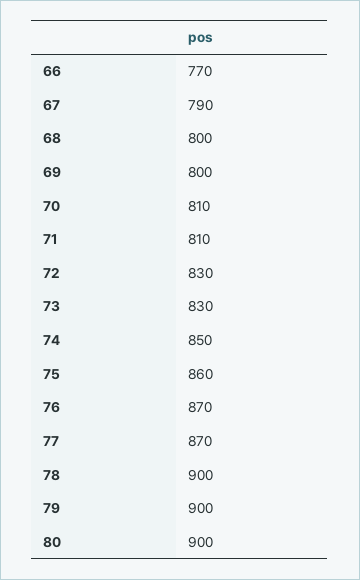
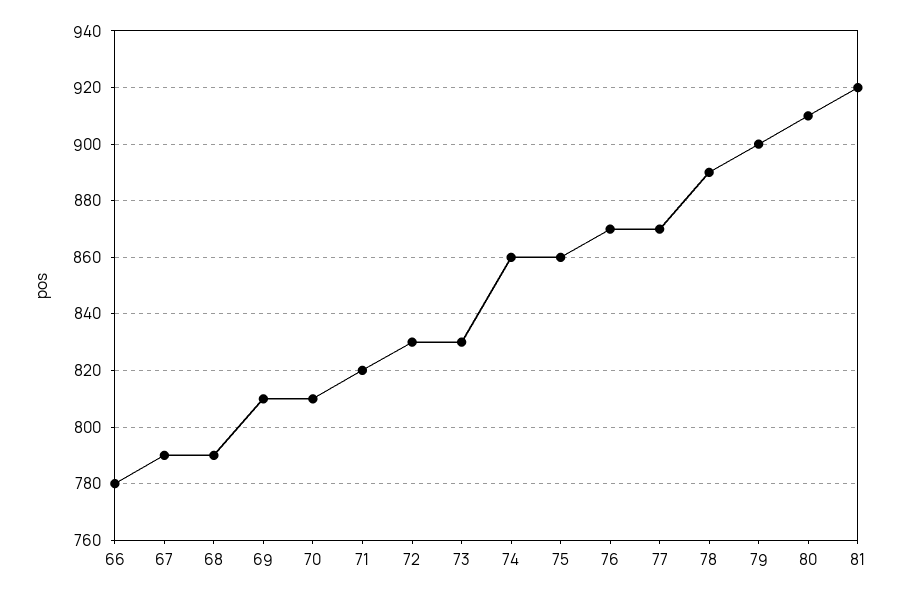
66: 770 -> 780
68: 800 -> 790
69: 800 -> 810
71: 810 -> 820
74: 850 -> 860
78: 900 -> 890
80: 900 -> 910
81: none -> 920

